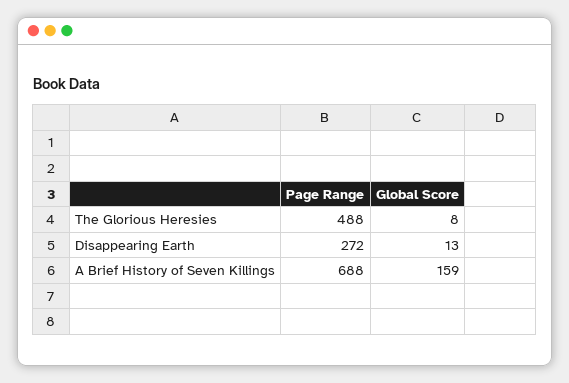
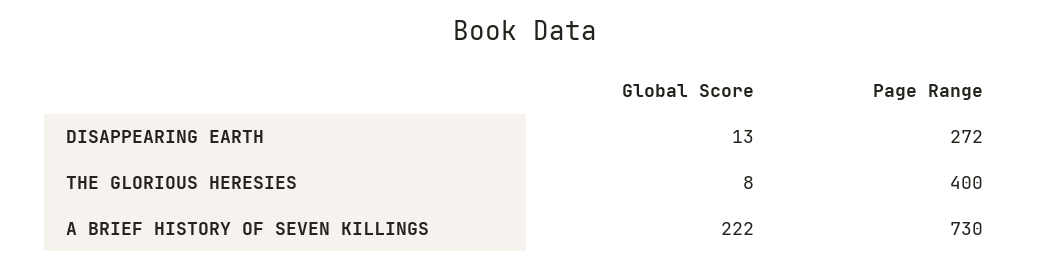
Page Range, The Glorious Heresies: 488 -> 400
Page Range, A Brief History of Seven Killings: 688 -> 730
Global Score, A Brief History of Seven Killings: 159 -> 222

